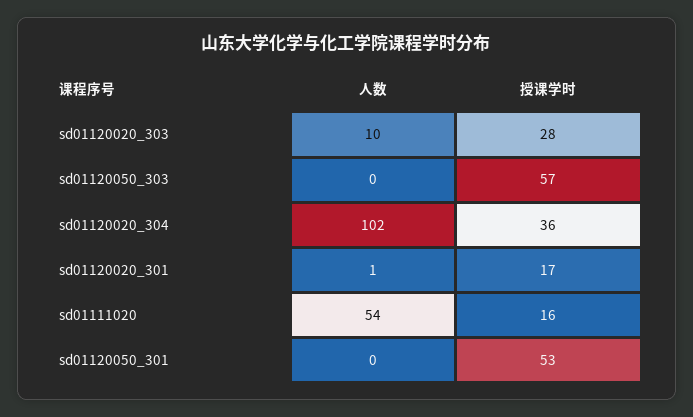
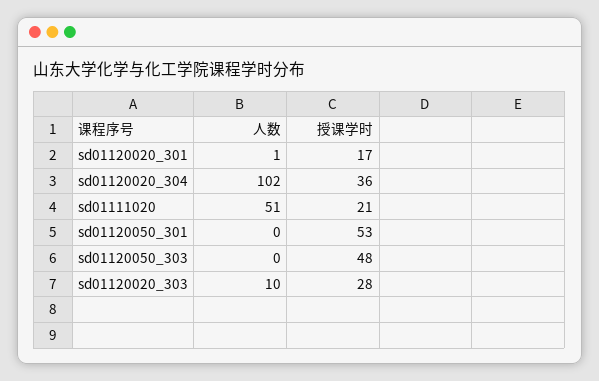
授课学时, sd01120050_303: 57 -> 48
人数, sd01111020: 54 -> 51
授课学时, sd01111020: 16 -> 21

